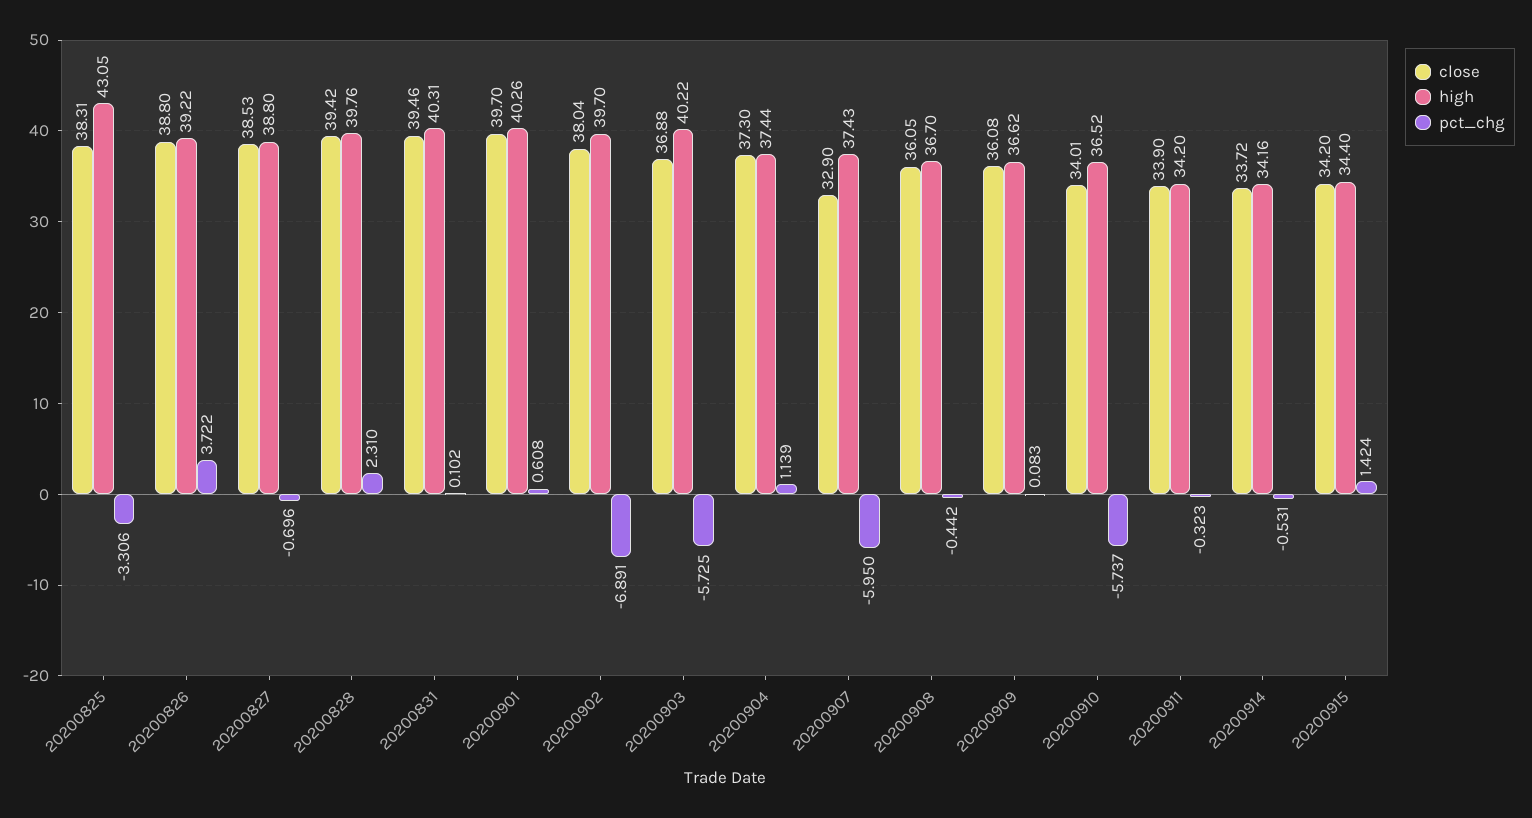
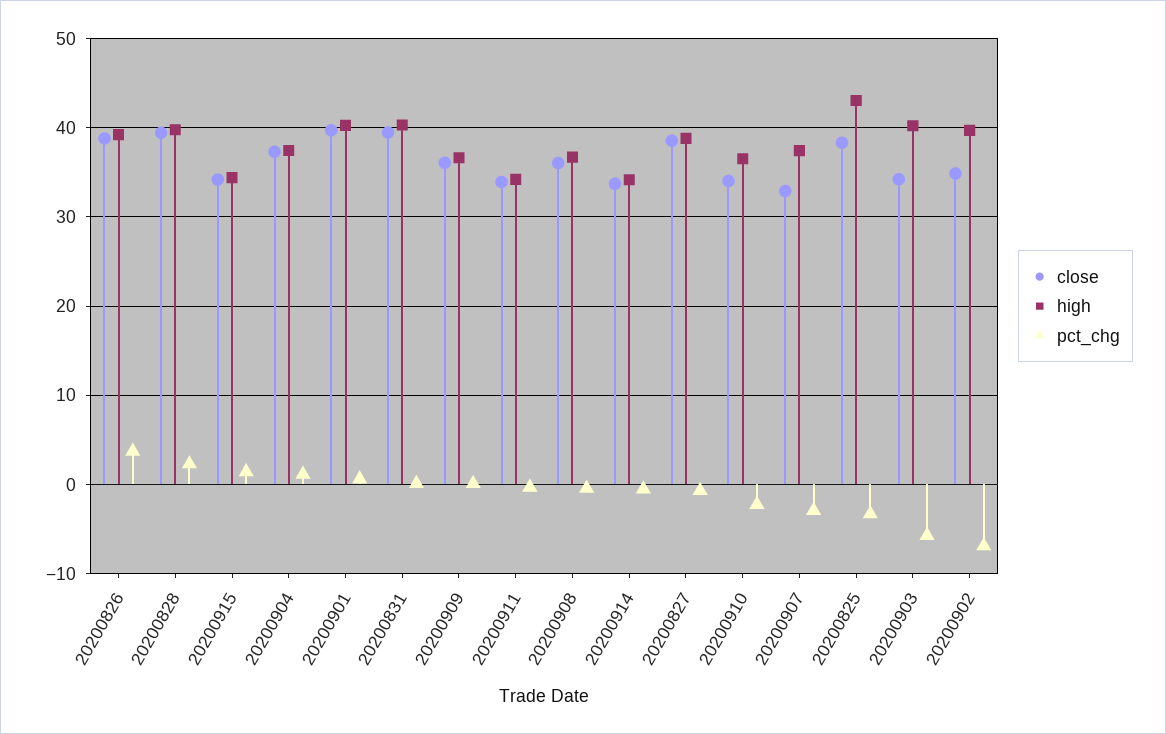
close, 20200902: 38.04 -> 35
close, 20200903: 36.88 -> 34
pct_chg, 20200907: -5.95 -> -3
pct_chg, 20200910: -5.737 -> -2

